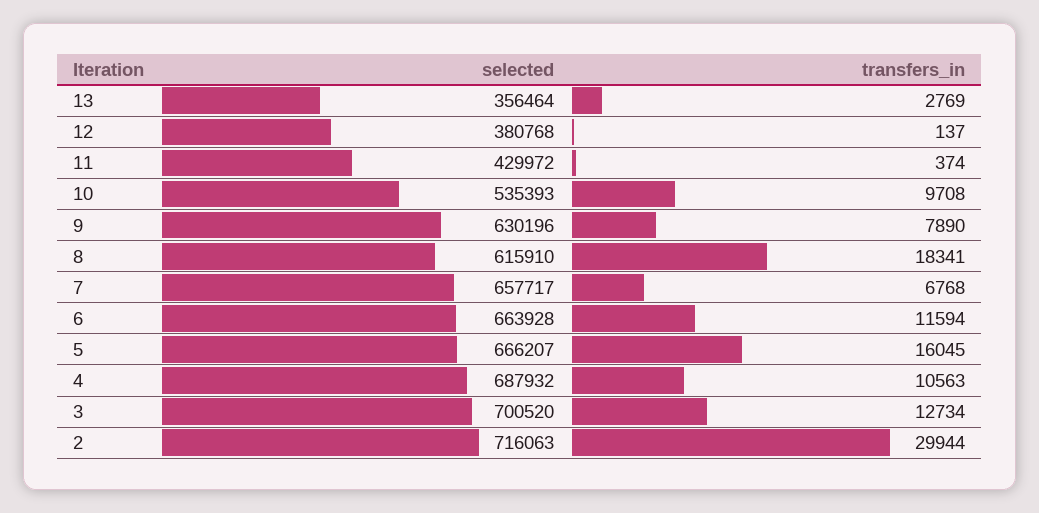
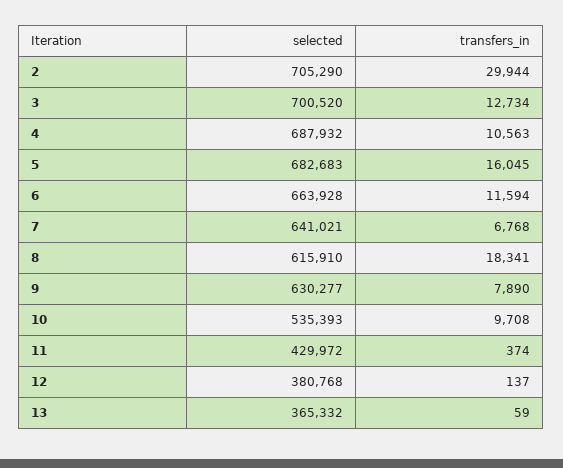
selected, 13: 356464 -> 365332
transfers_in, 13: 2769 -> 59
selected, 9: 630196 -> 630277
selected, 7: 657717 -> 641021
selected, 5: 666207 -> 682683
selected, 2: 716063 -> 705290

